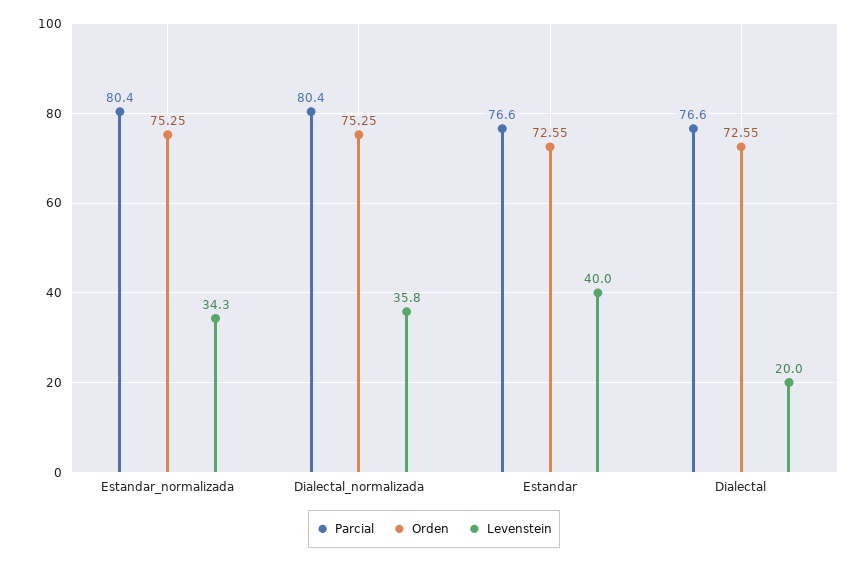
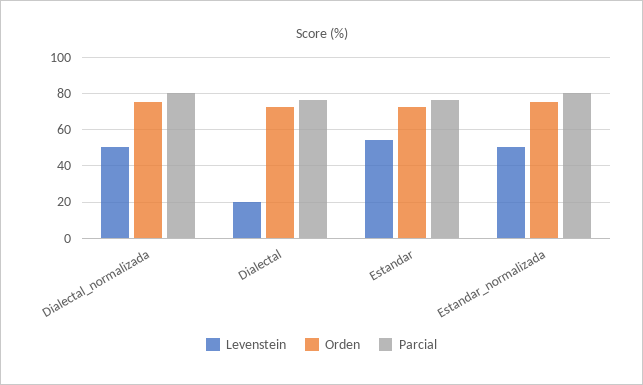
Levenstein, Estandar_normalizada: 34.3 -> 50
Levenstein, Dialectal_normalizada: 35.8 -> 50
Levenstein, Estandar: 40 -> 55

